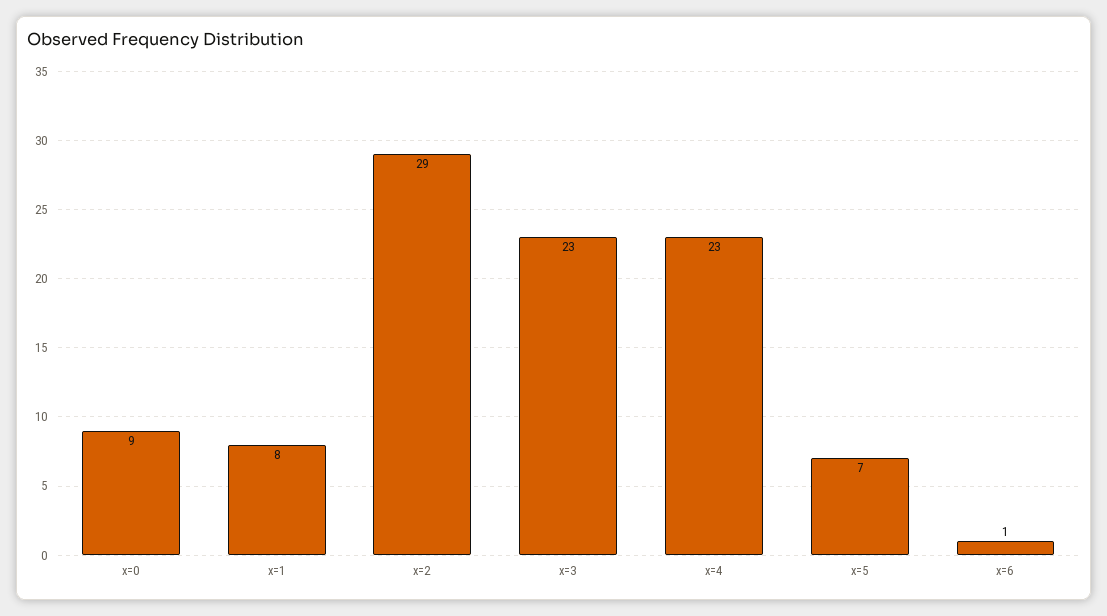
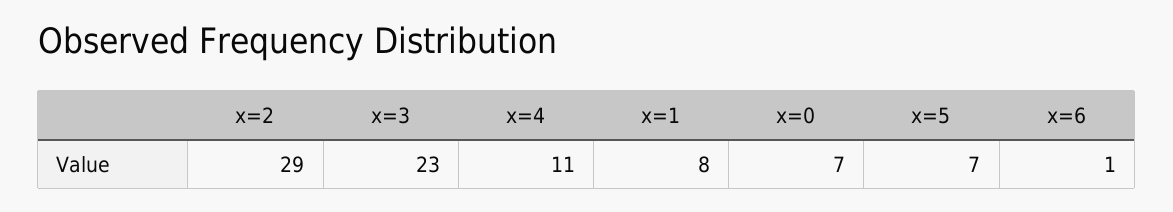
x=0: 9 -> 7
x=4: 23 -> 11

